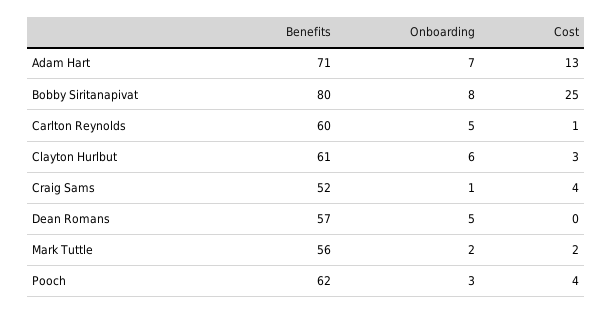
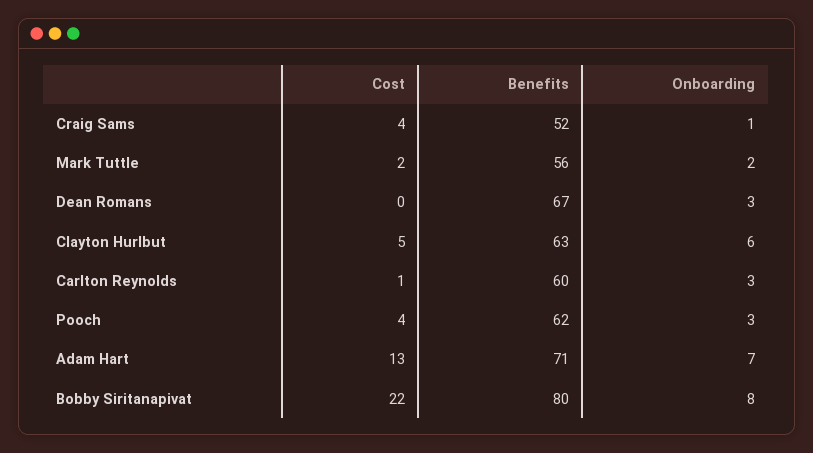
Cost, Bobby Siritanapivat: 25 -> 22
Onboarding, Carlton Reynolds: 5 -> 3
Benefits, Clayton Hurlbut: 61 -> 63
Cost, Clayton Hurlbut: 3 -> 5
Benefits, Dean Romans: 57 -> 67
Onboarding, Dean Romans: 5 -> 3

